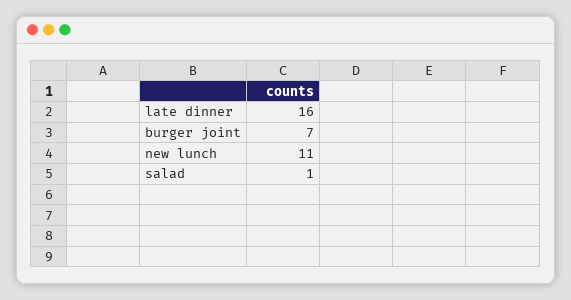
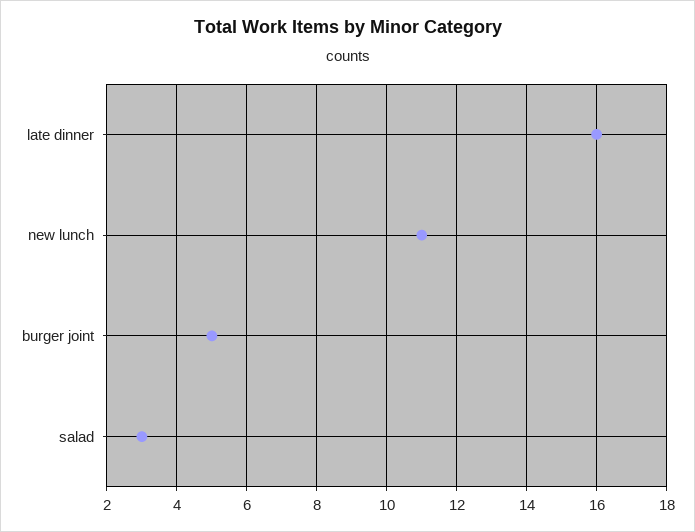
burger joint: 7 -> 5
salad: 1 -> 3

